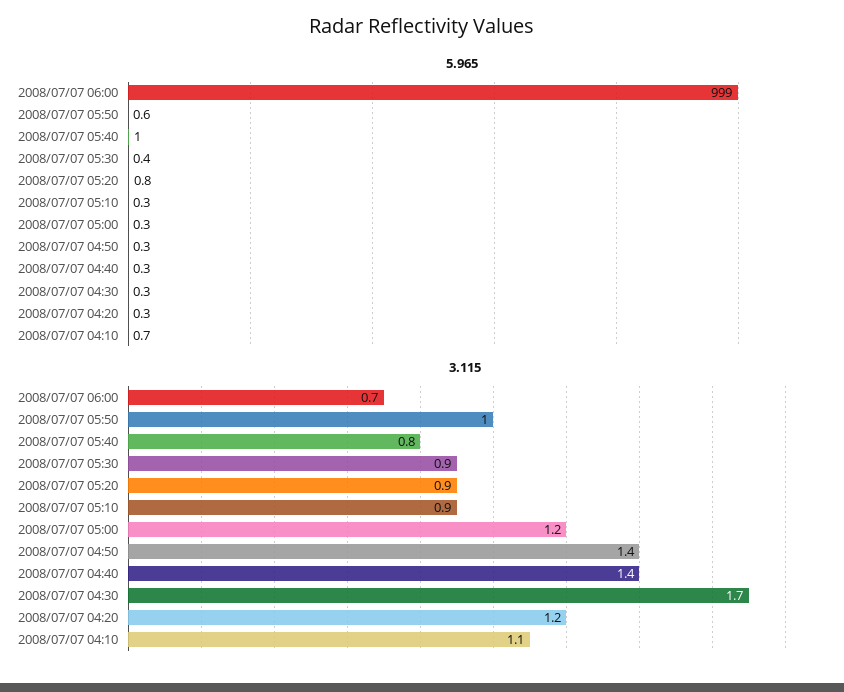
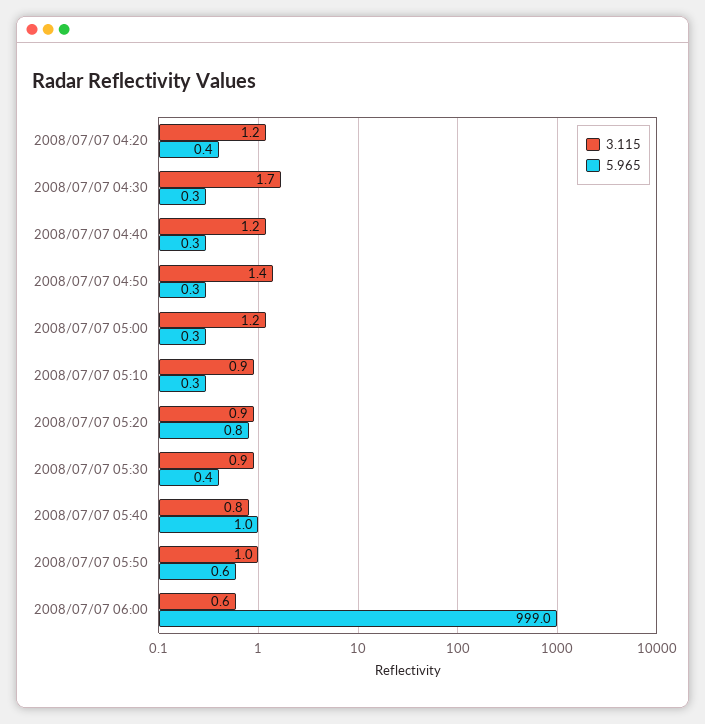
5.965, 2008/07/07 04:20: 0.3 -> 0.4
5.965, 2008/07/07 04:10: 0.7 -> none
3.115, 2008/07/07 06:00: 0.7 -> 0.6
3.115, 2008/07/07 04:40: 1.4 -> 1.2
3.115, 2008/07/07 04:10: 1.1 -> none

